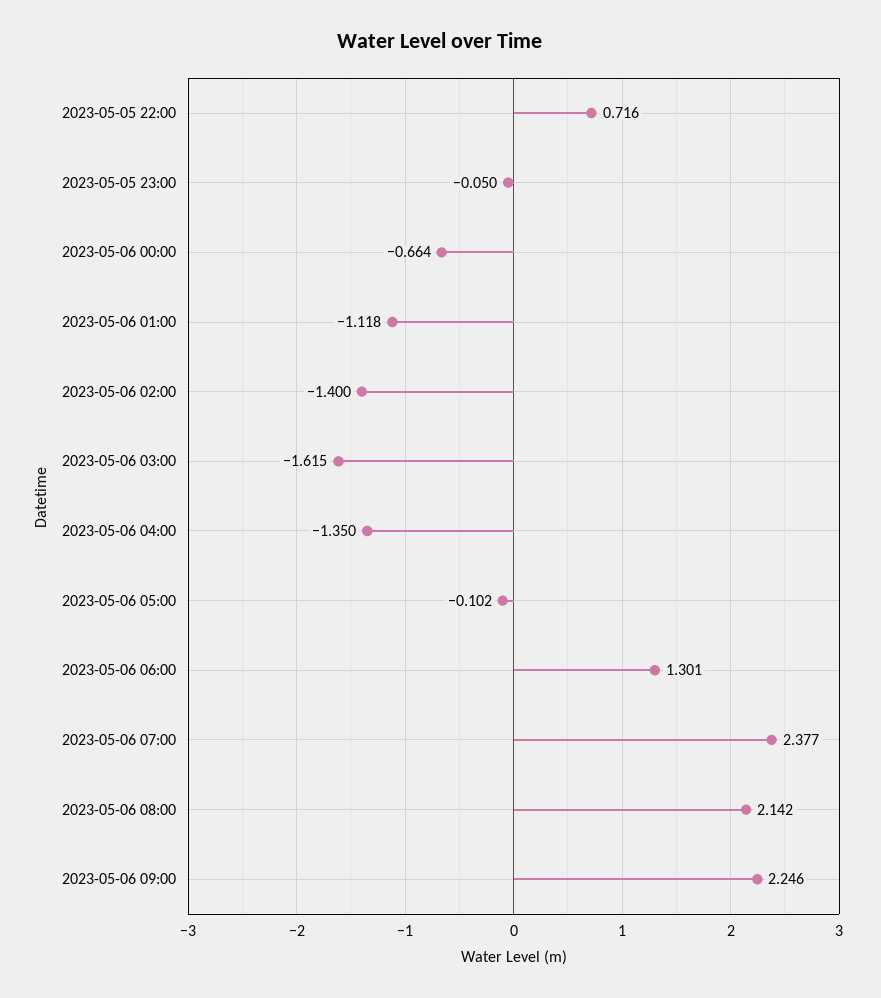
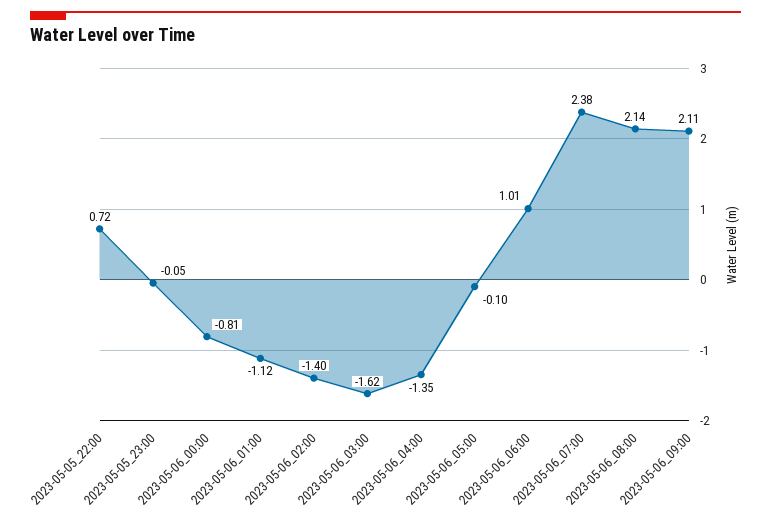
2023-05-06 00:00: -0.664 -> -0.81
2023-05-06 06:00: 1.301 -> 1.01
2023-05-06 09:00: 2.246 -> 2.11

